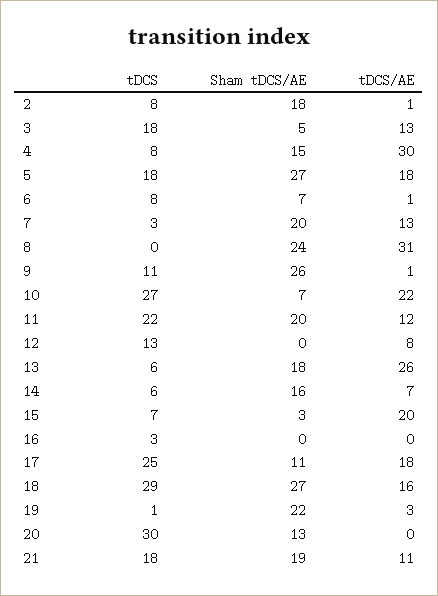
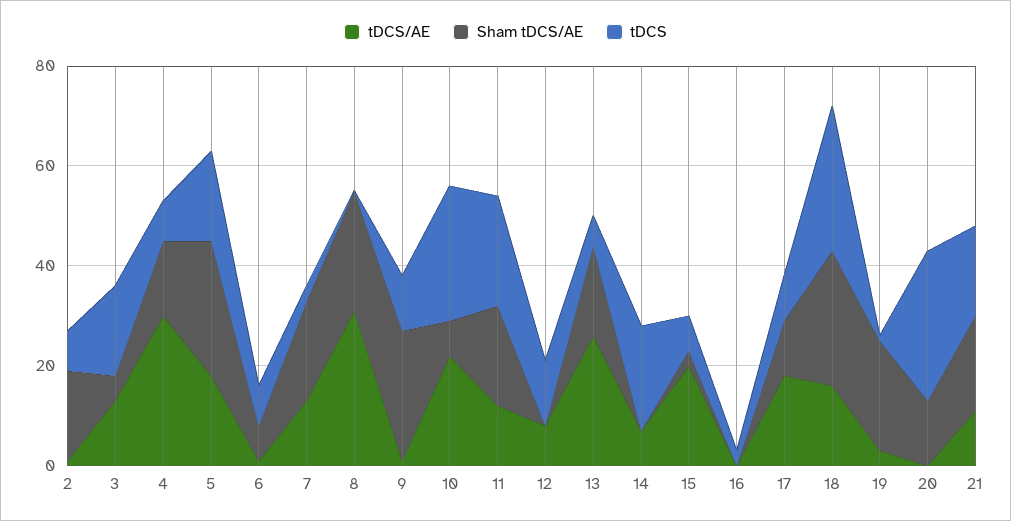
tDCS, 14: 6 -> 20
Sham tDCS/AE, 14: 16 -> 0
tDCS, 17: 25 -> 10

